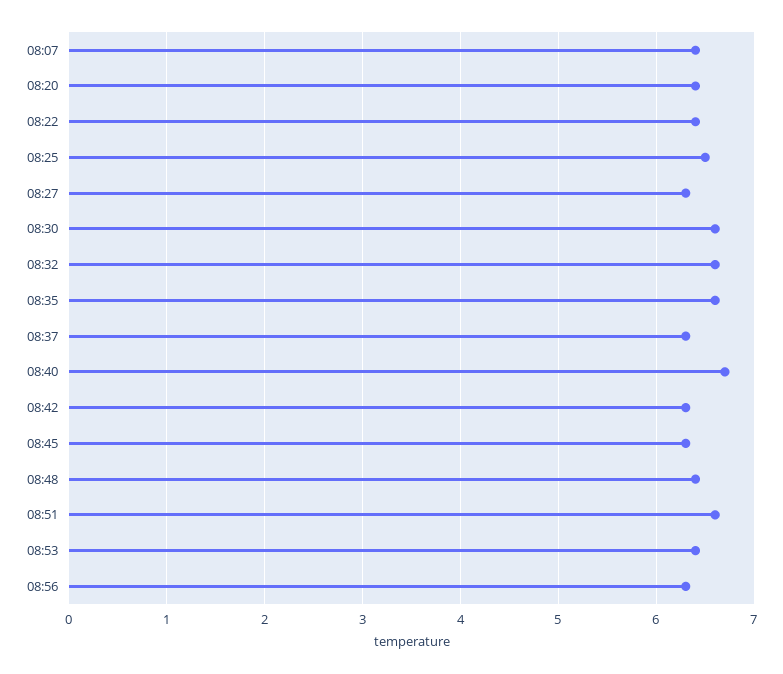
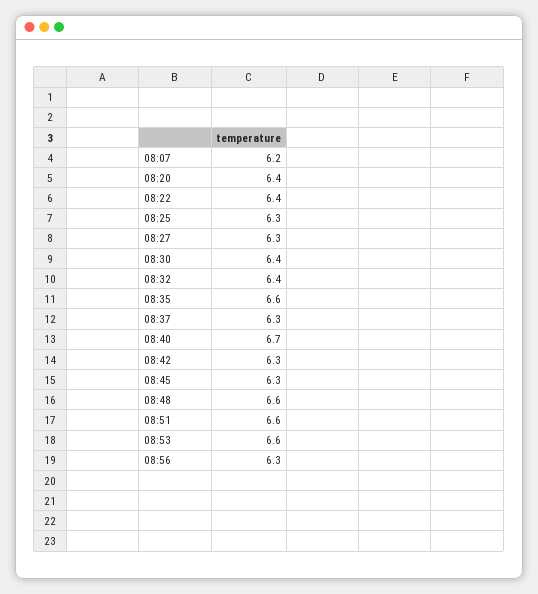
08:07: 6.4 -> 6.2
08:25: 6.5 -> 6.3
08:30: 6.6 -> 6.4
08:32: 6.6 -> 6.4
08:48: 6.4 -> 6.6
08:53: 6.4 -> 6.6

